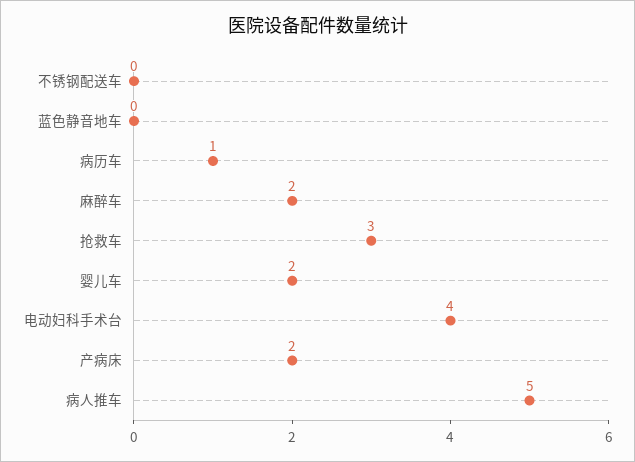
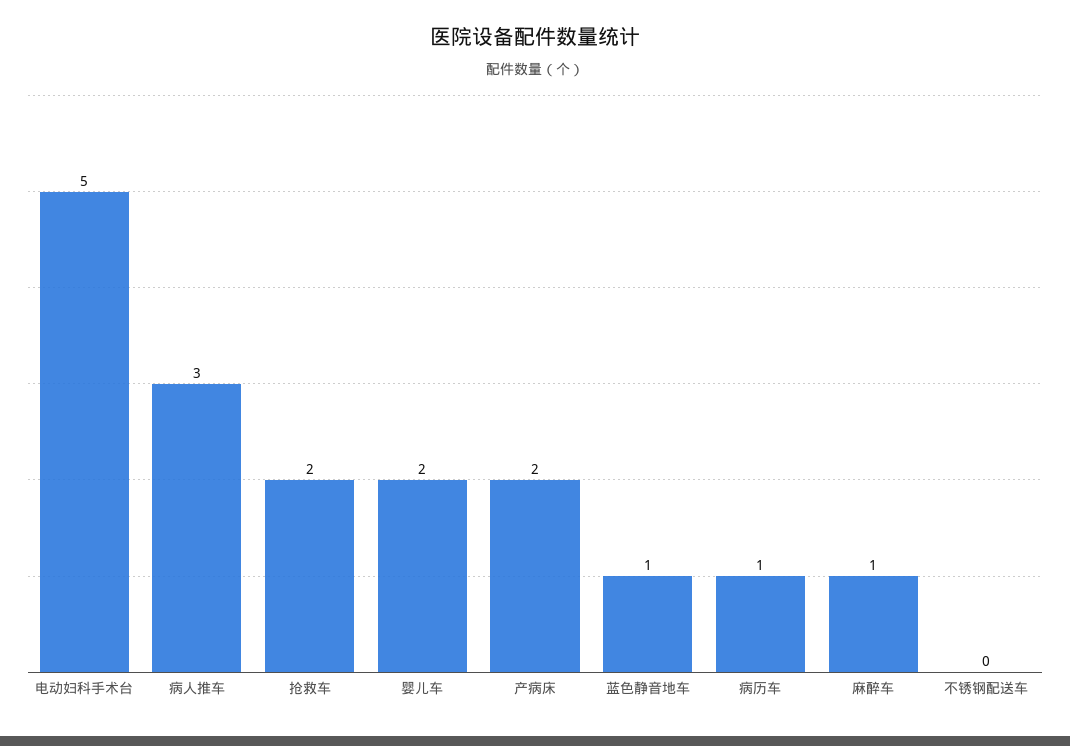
蓝色静音地车: 0 -> 1
麻醉车: 2 -> 1
抢救车: 3 -> 2
电动妇科手术台: 4 -> 5
病人推车: 5 -> 3

